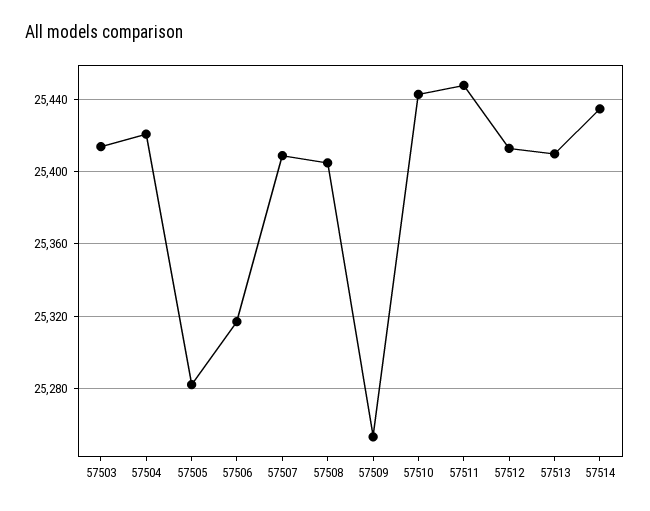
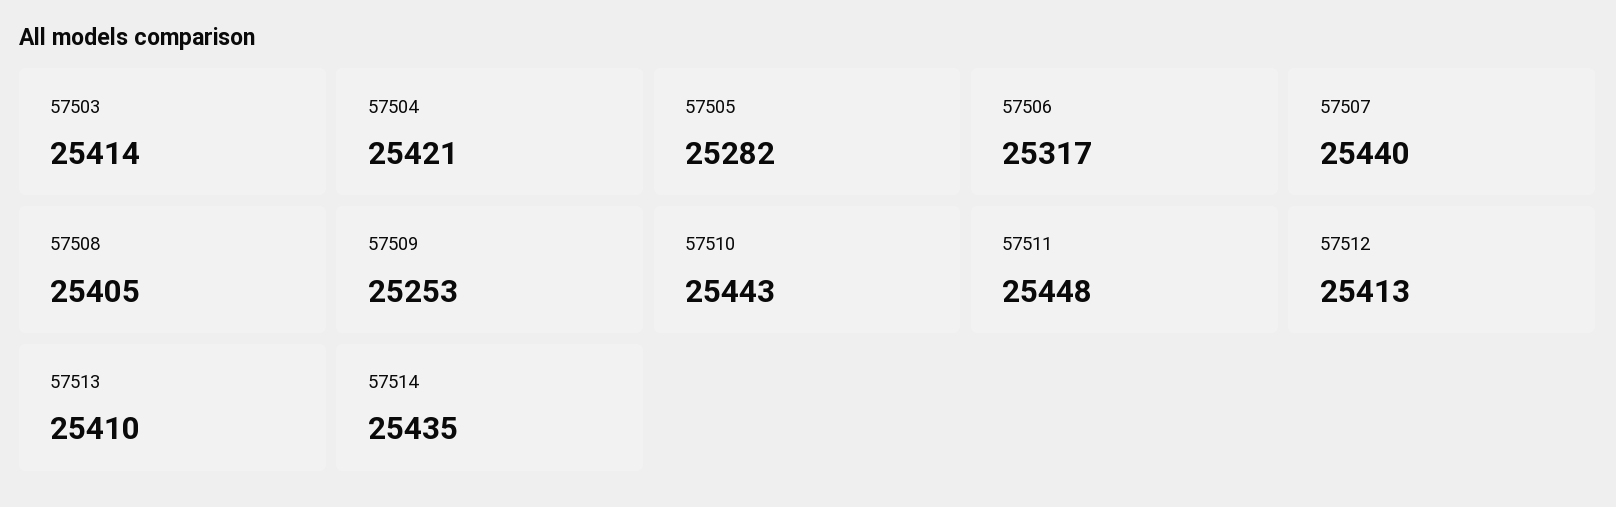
57507: 25410 -> 25440

